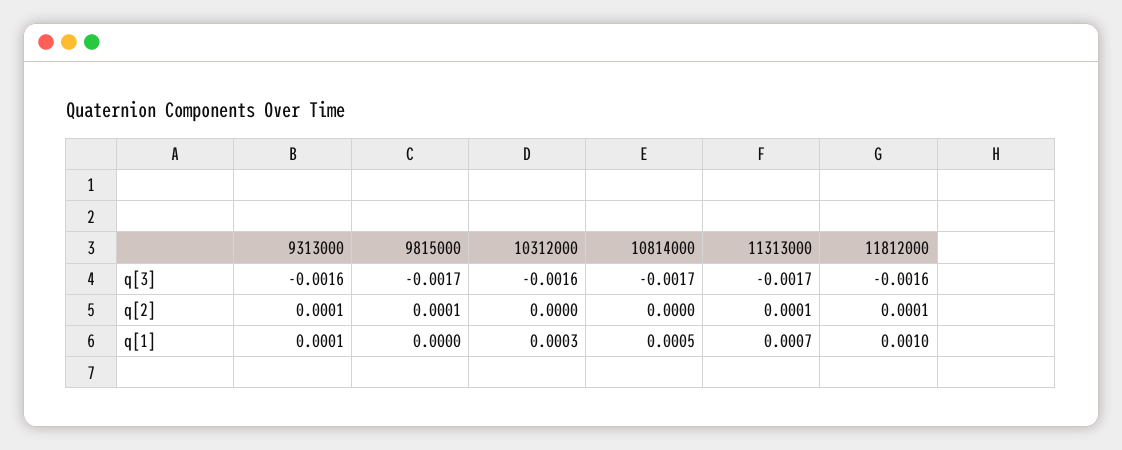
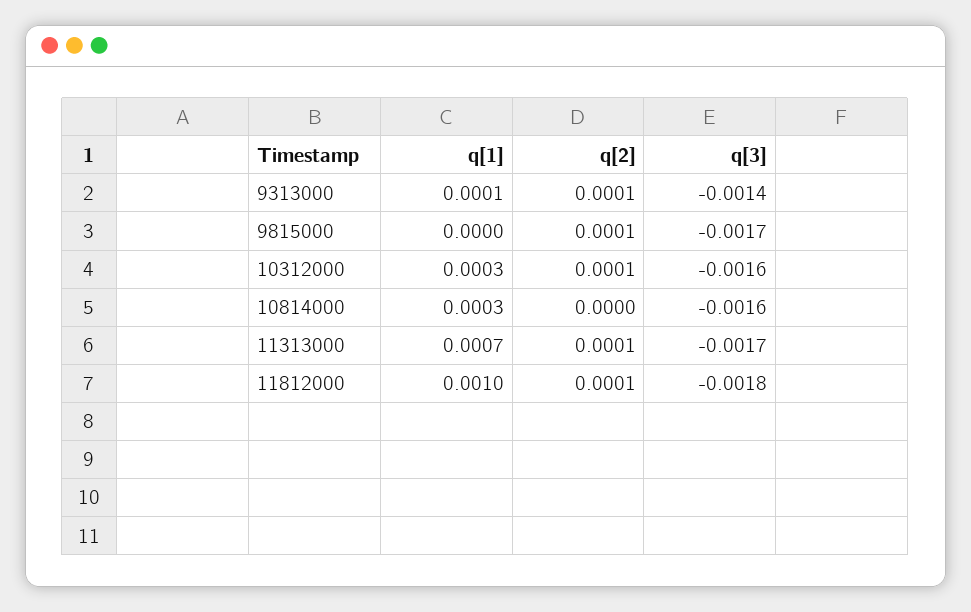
9313000, q[3]: -0.0016 -> -0.0014
10814000, q[3]: -0.0017 -> -0.0016
11812000, q[3]: -0.0016 -> -0.0018
10312000, q[2]: 0 -> 0.0001
10814000, q[1]: 0.0005 -> 0.0003

